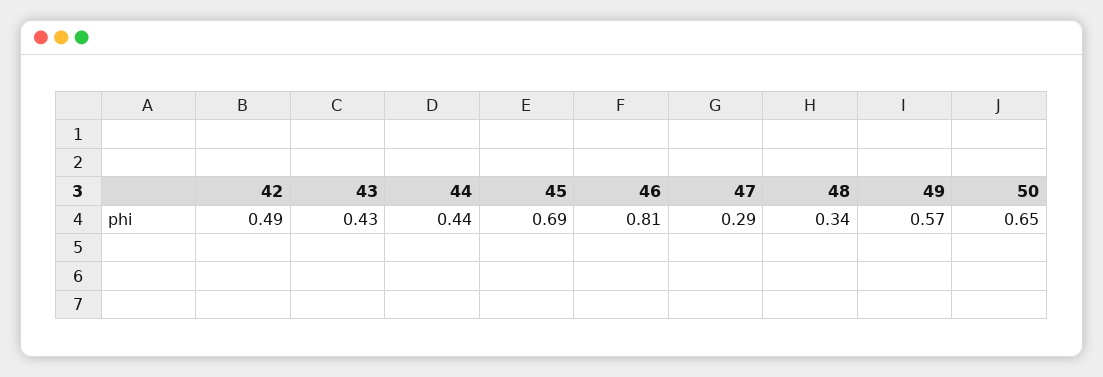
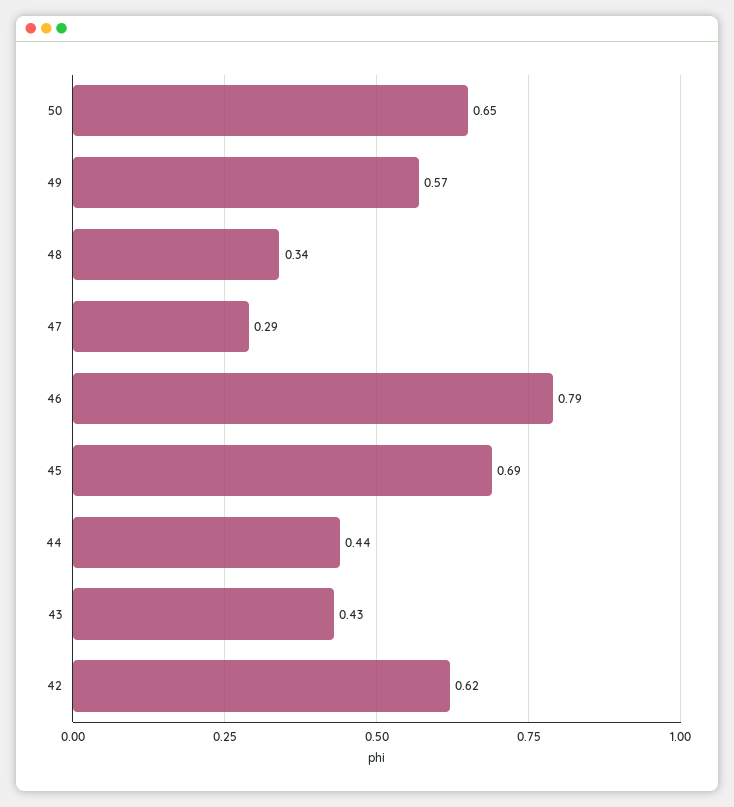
42: 0.49 -> 0.62
46: 0.81 -> 0.79

